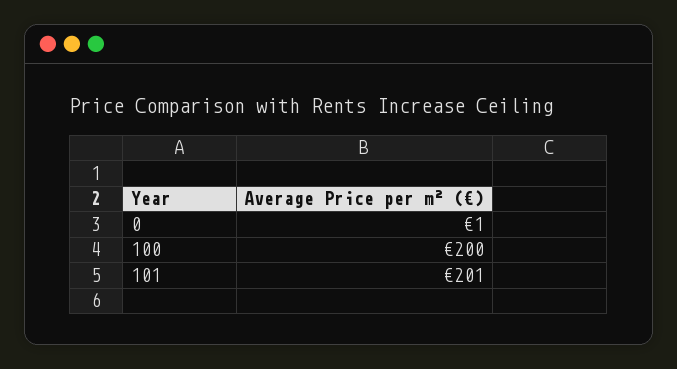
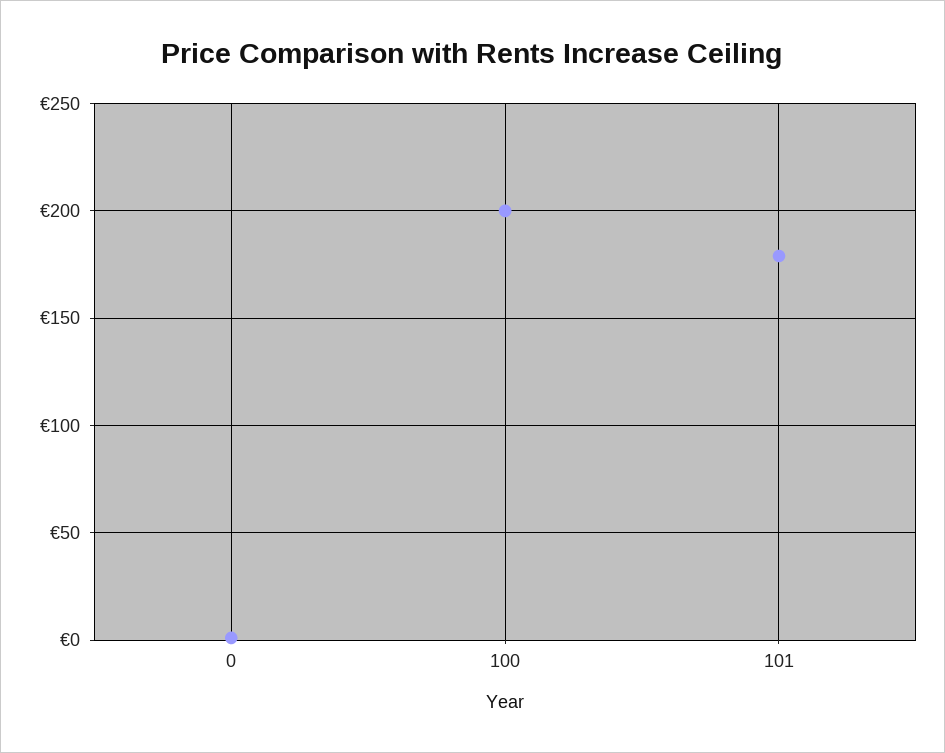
101: 201 -> 180

